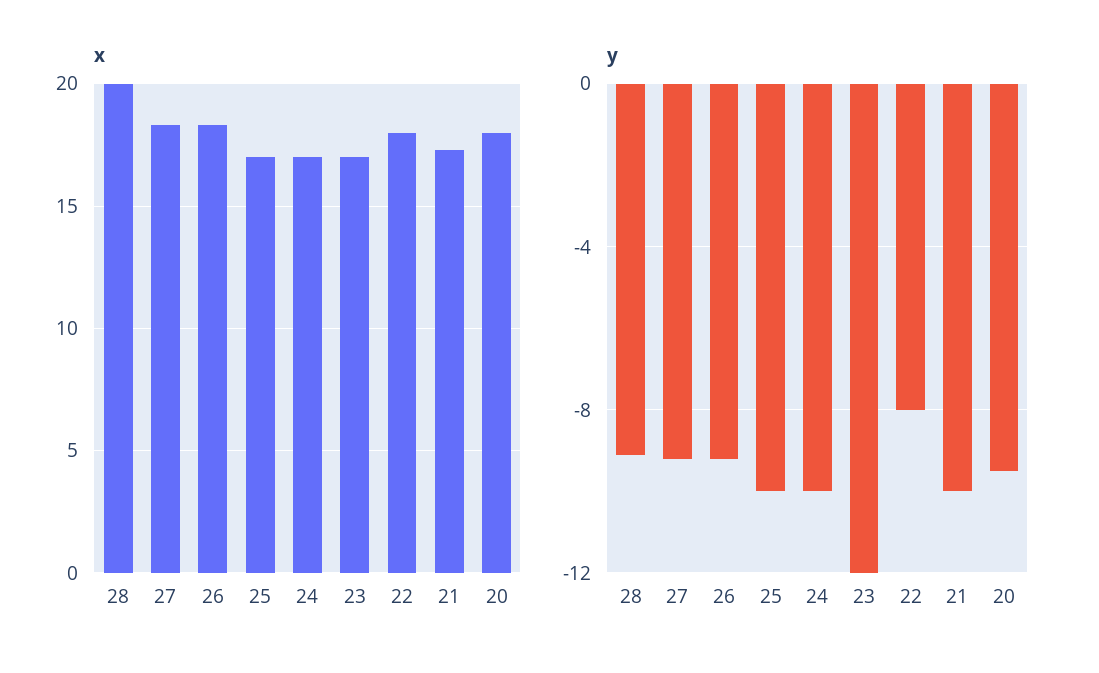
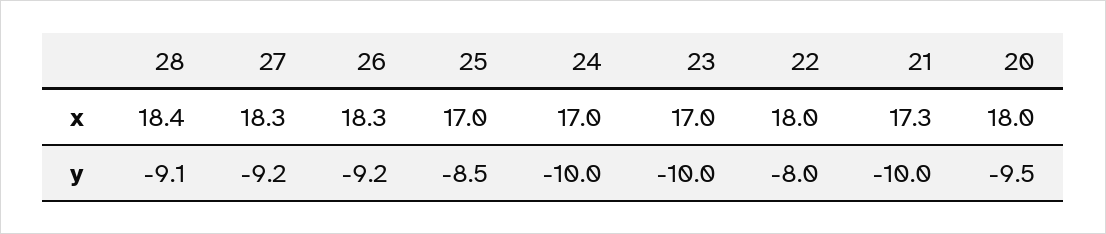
x, 28: 20 -> 18.4
y, 25: -10 -> -8.5
y, 23: -12 -> -10

